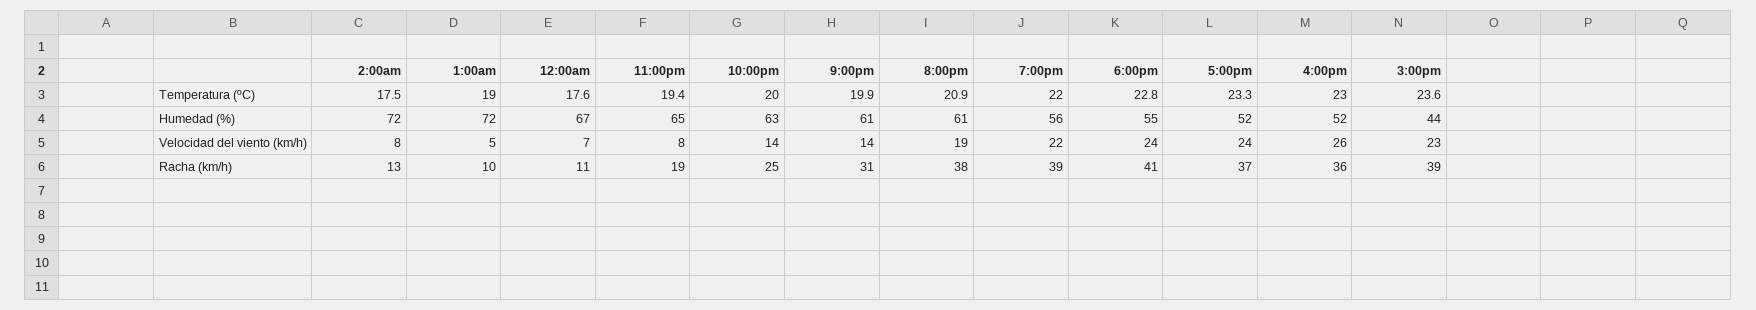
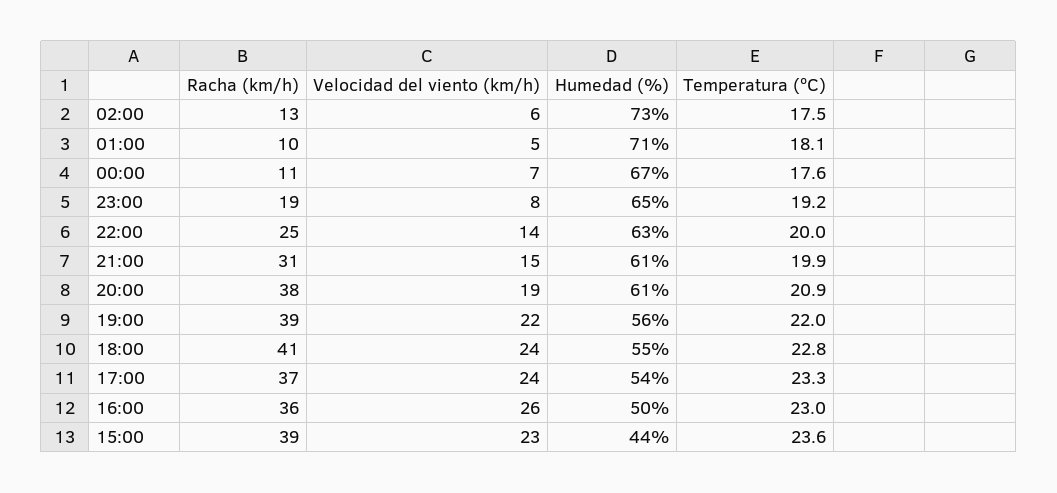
1:00am, Temperatura (ºC): 19 -> 18.1
11:00pm, Temperatura (ºC): 19.4 -> 19.2
2:00am, Humedad (%): 72 -> 73
1:00am, Humedad (%): 72 -> 71
5:00pm, Humedad (%): 52 -> 54
4:00pm, Humedad (%): 52 -> 50
2:00am, Velocidad del viento (km/h): 8 -> 6
9:00pm, Velocidad del viento (km/h): 14 -> 15

